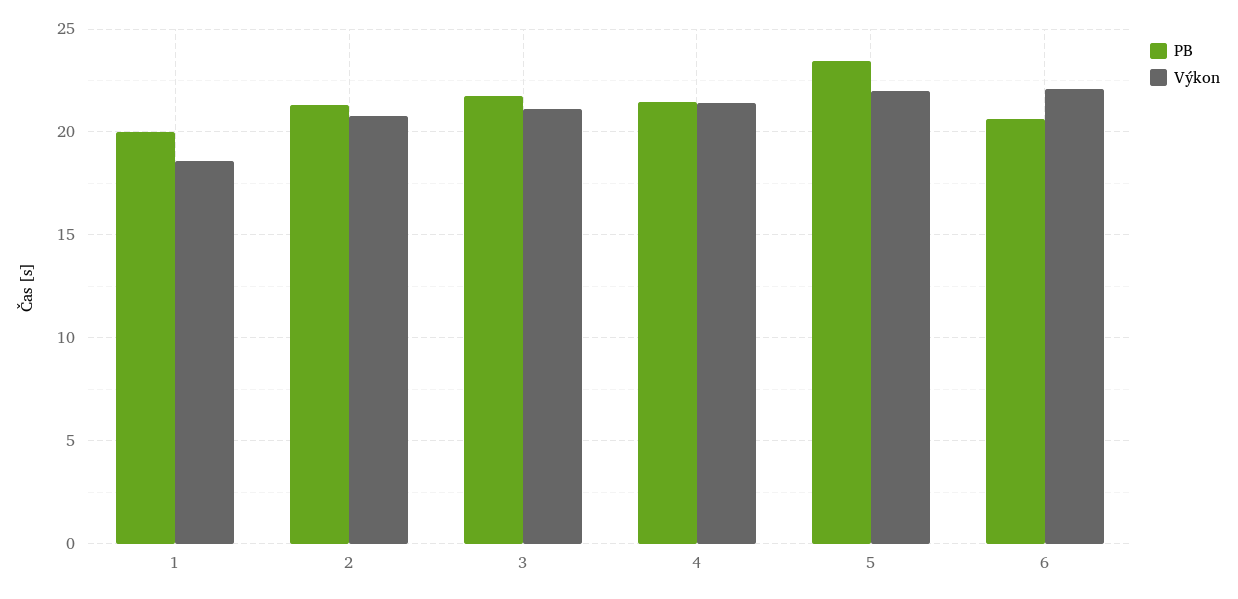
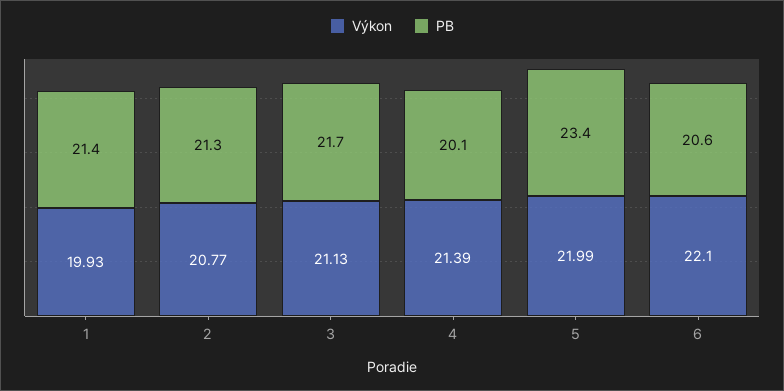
PB, 1: 20 -> 21.4
Výkon, 1: 18.5 -> 19.93
PB, 4: 21.5 -> 20.1

